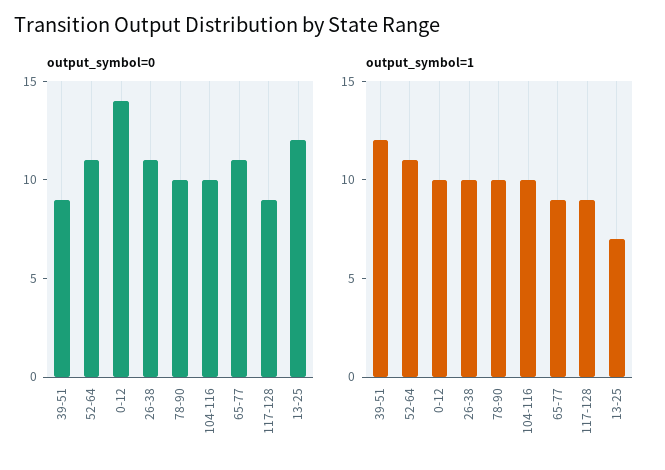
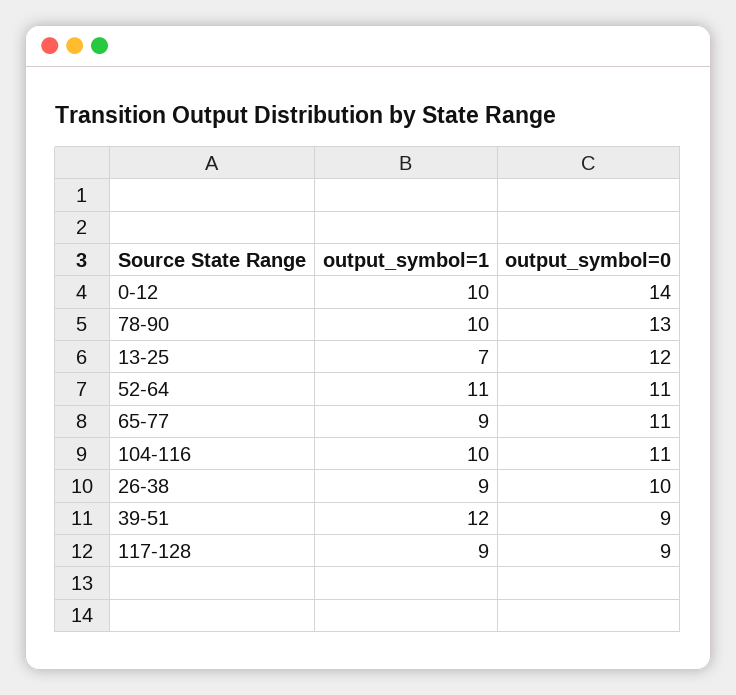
output_symbol=0, 26-38: 11 -> 10
output_symbol=0, 78-90: 10 -> 13
output_symbol=0, 104-116: 10 -> 11
output_symbol=1, 26-38: 10 -> 9

